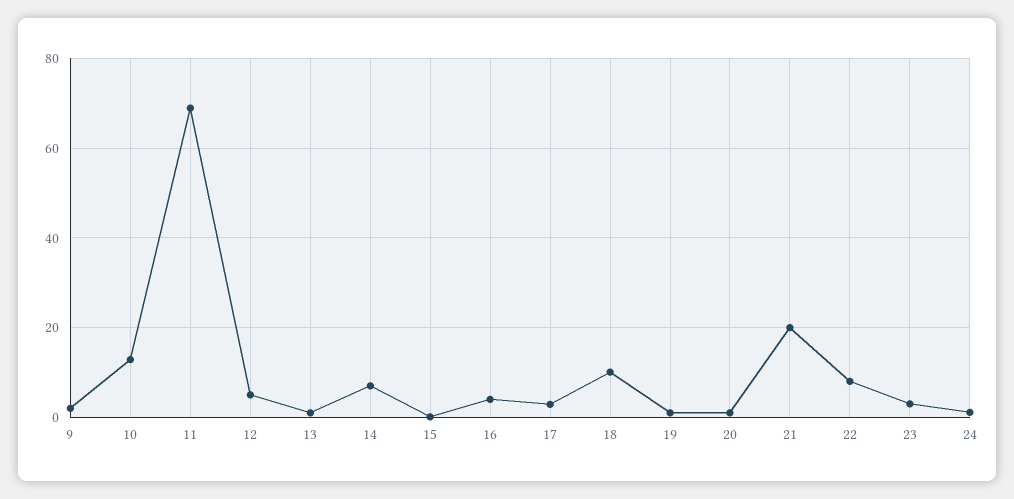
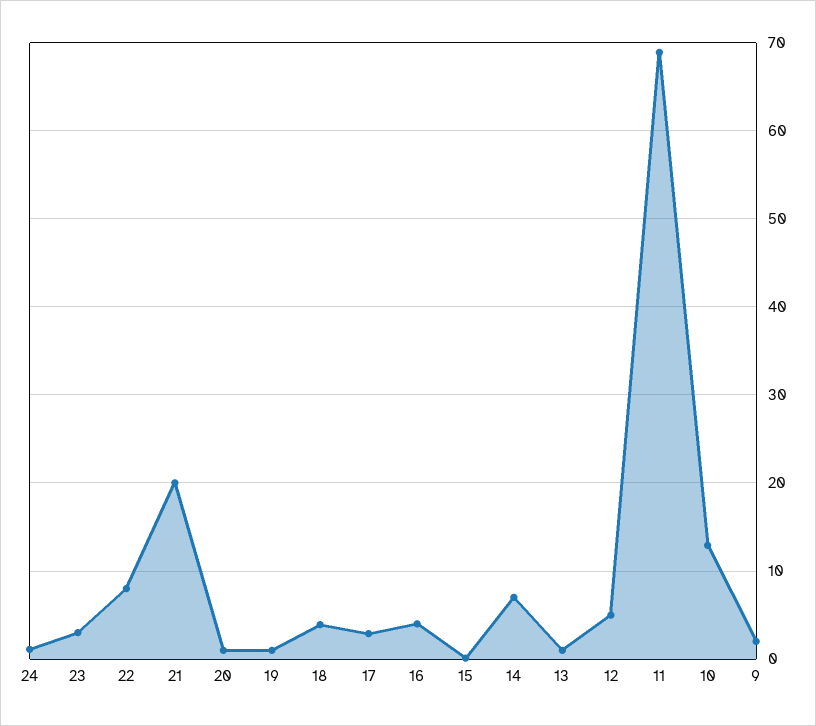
18: 10 -> 4

